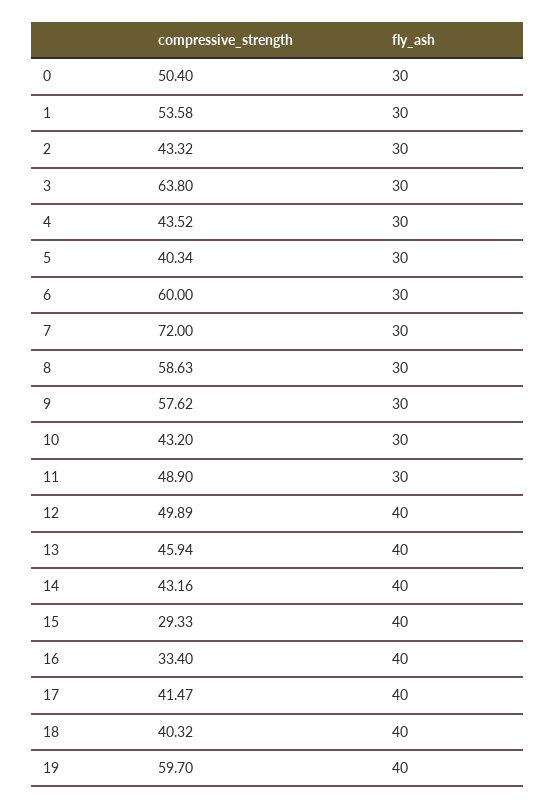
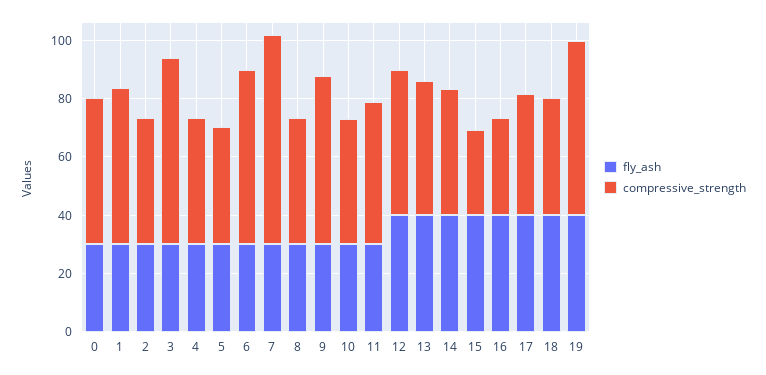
compressive_strength, 8: 58.63 -> 45

